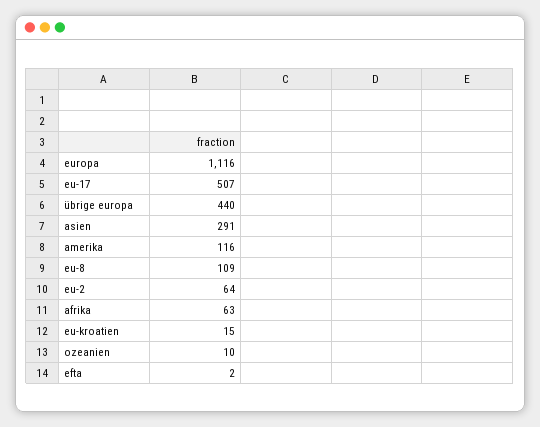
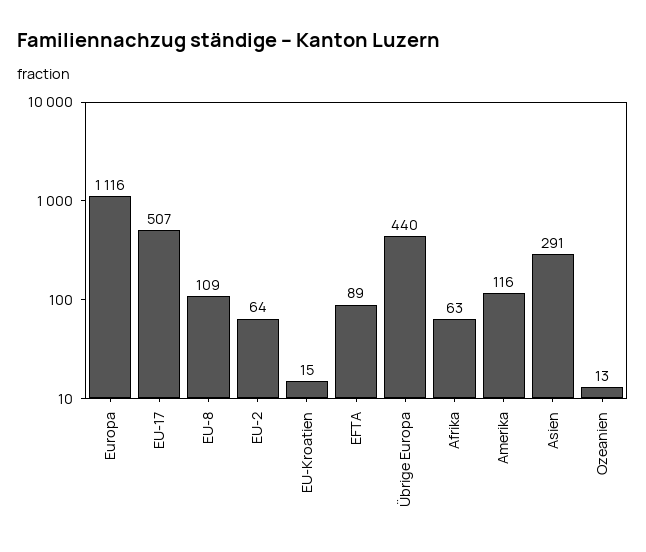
ozeanien: 10 -> 13
efta: 2 -> 89

